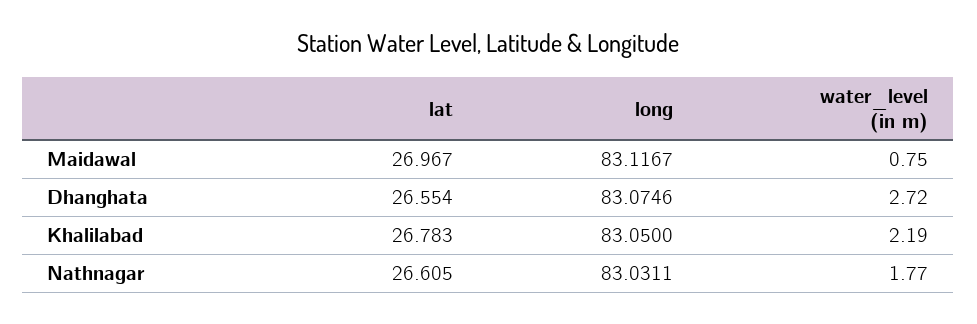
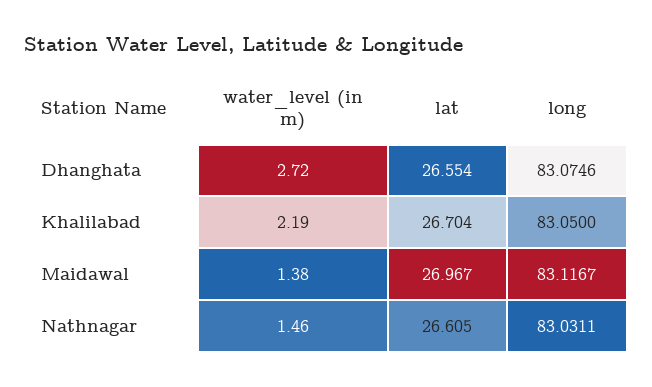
water_level (in m), Maidawal: 0.75 -> 1.38
lat, Khalilabad: 26.783 -> 26.704
water_level (in m), Nathnagar: 1.77 -> 1.46

